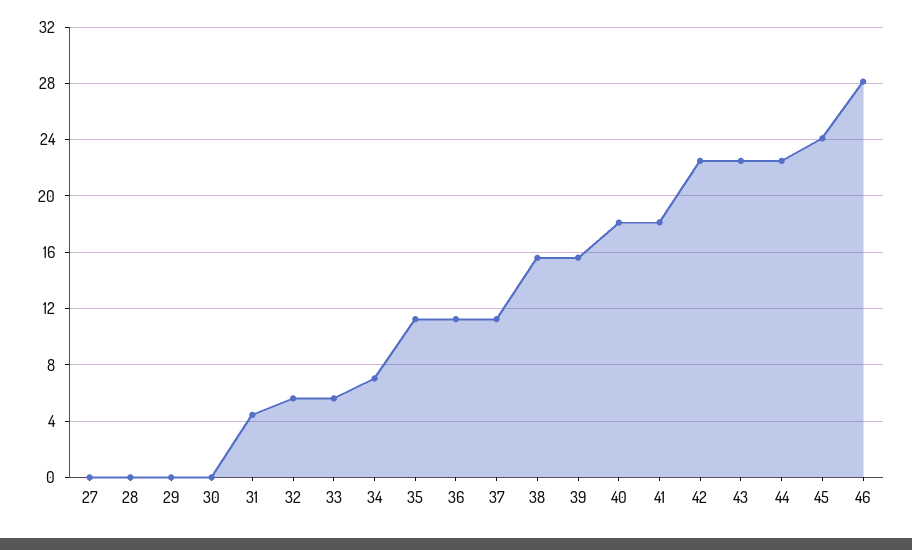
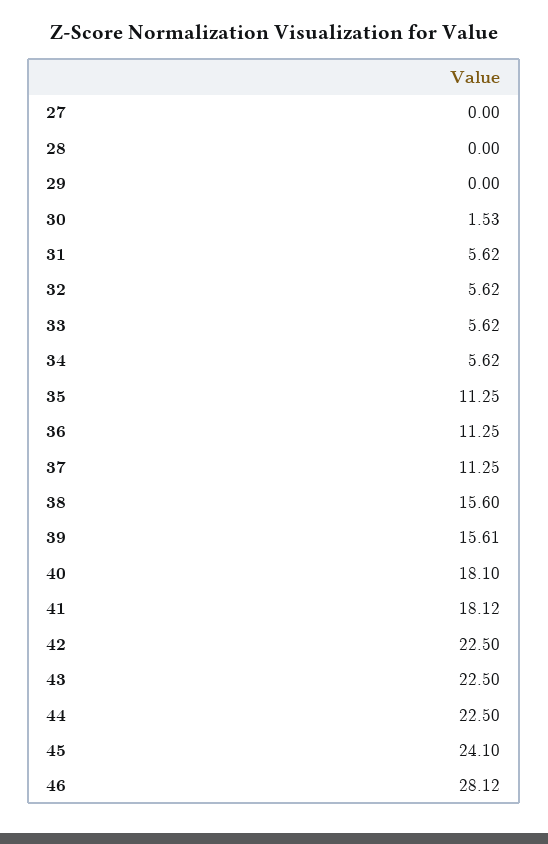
30: 0 -> 1.53
31: 4.5 -> 5.62
34: 7 -> 5.62

